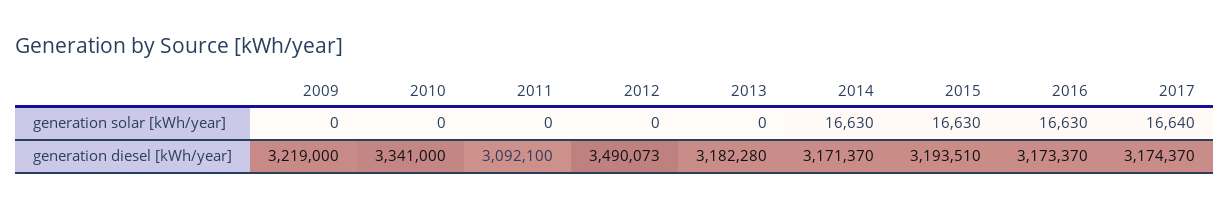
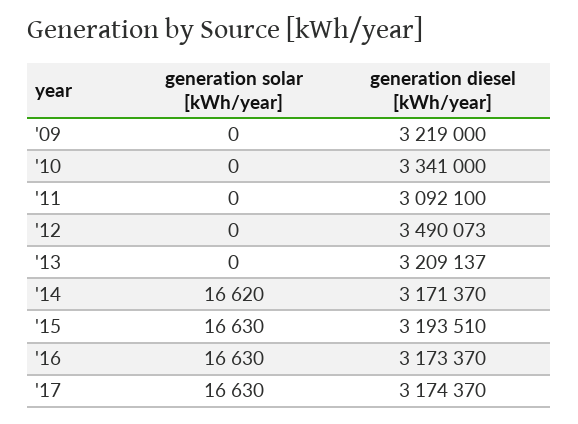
2014, generation solar [kWh/year]: 16630 -> 16620
2017, generation solar [kWh/year]: 16640 -> 16630
2013, generation diesel [kWh/year]: 3182280 -> 3209137

